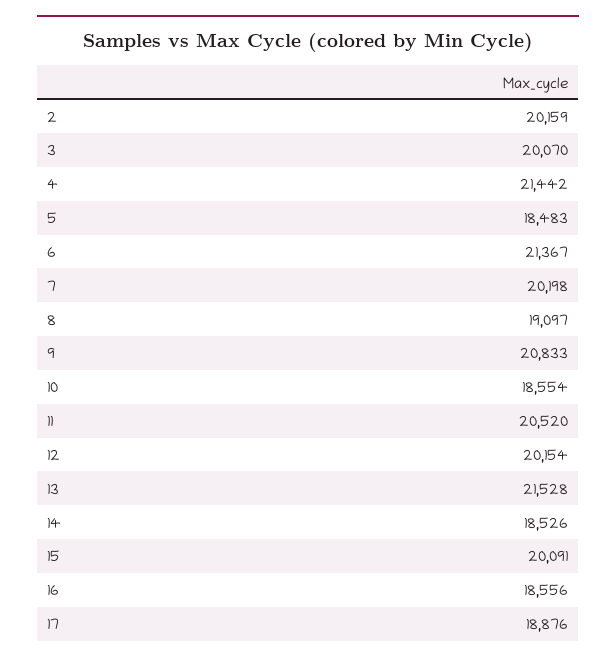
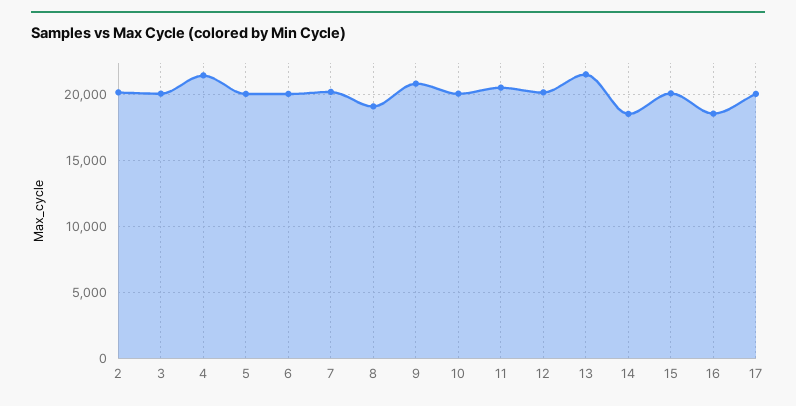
5: 18483 -> 20000
6: 21367 -> 20000
10: 18554 -> 20000
17: 18876 -> 20000

